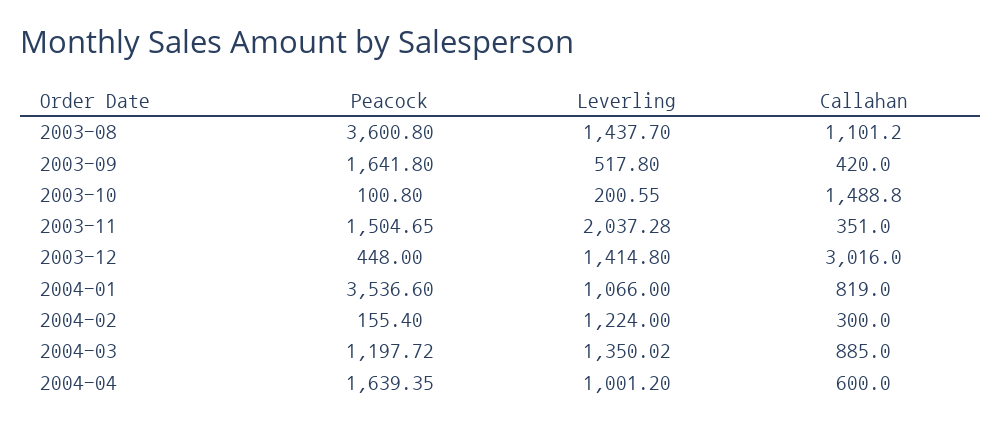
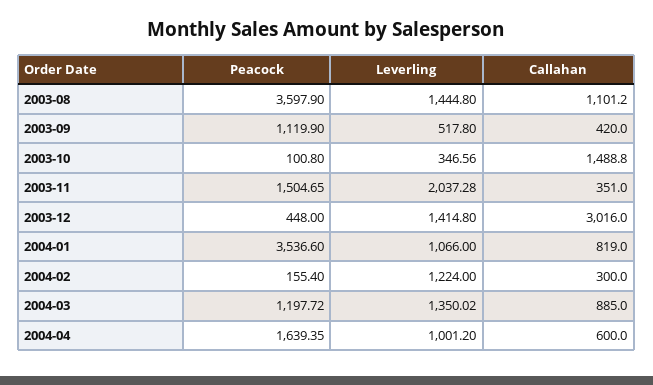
Peacock, 2003-08: 3600.8 -> 3597.9
Leverling, 2003-08: 1437.7 -> 1444.8
Peacock, 2003-09: 1641.8 -> 1119.9
Leverling, 2003-10: 200.55 -> 346.56

